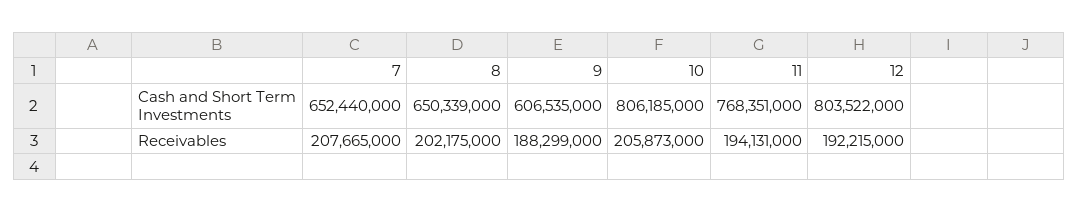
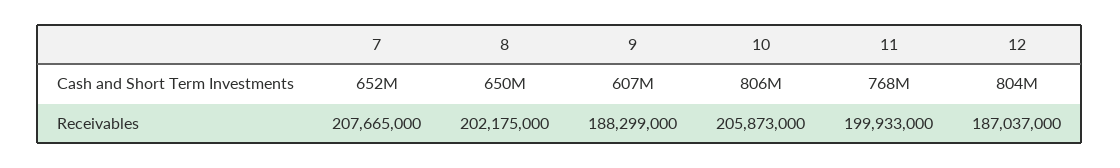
11, Receivables: 194131000 -> 199933000
12, Receivables: 192215000 -> 187037000

